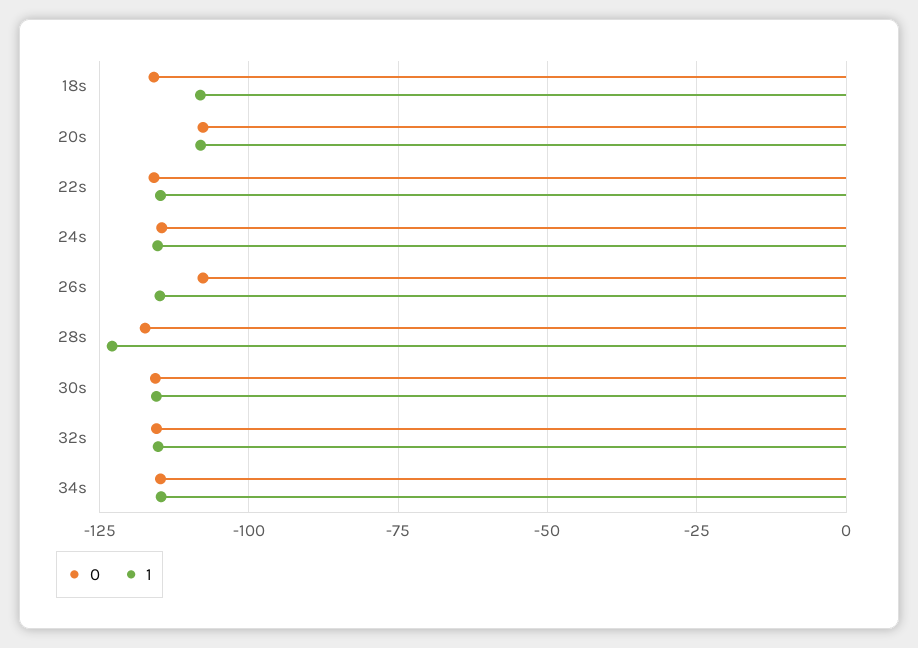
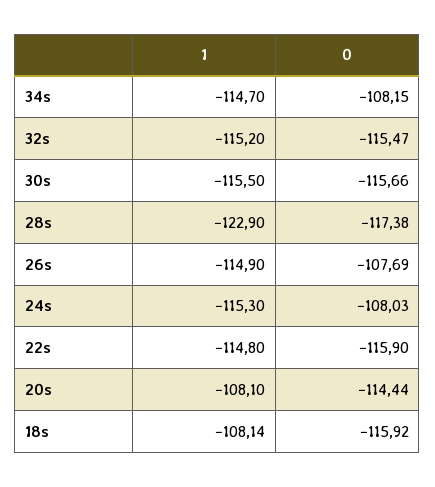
0, 20s: -107.5 -> -114.44
0, 24s: -115 -> -108.03
0, 34s: -115 -> -108.15

